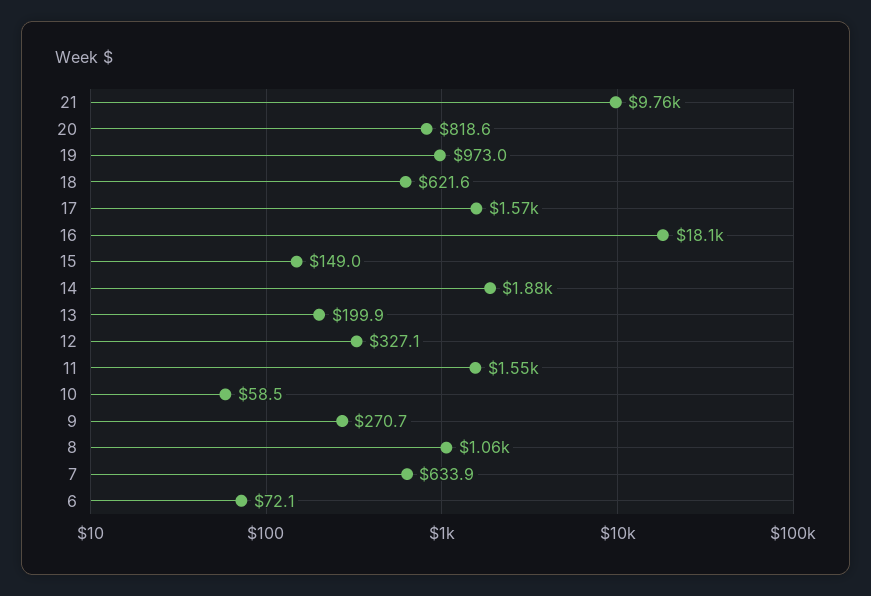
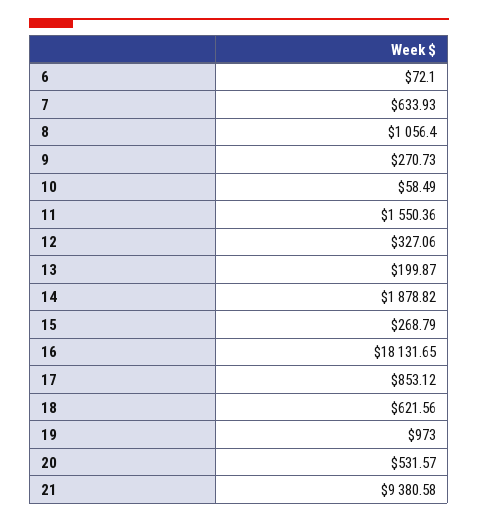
21: 9760 -> 9380.58
20: 818.6 -> 531.57
17: 1570 -> 853.12
15: 149 -> 268.79

